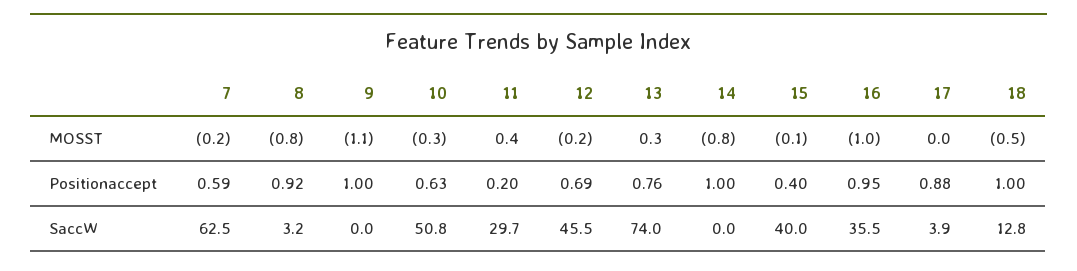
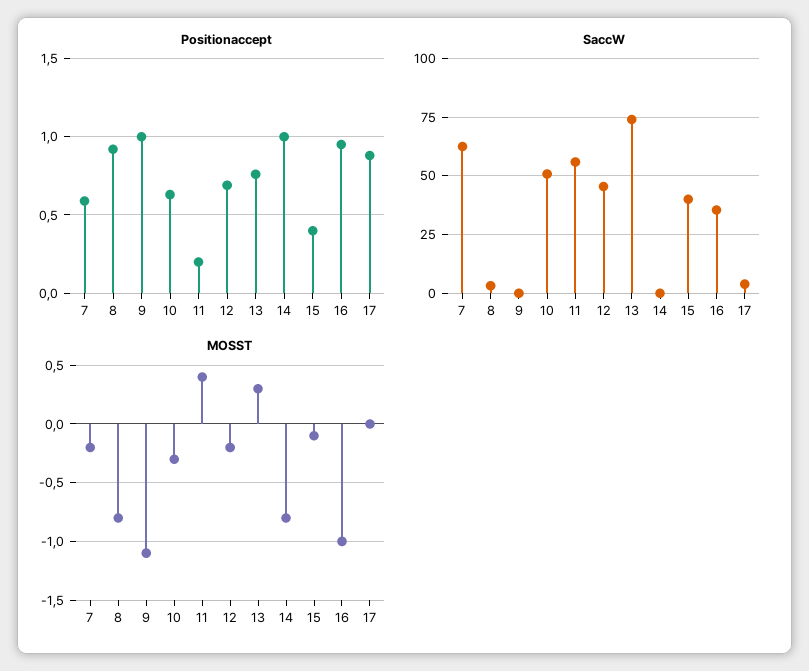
MOSST, 18: -0.5 -> none
Positionaccept, 18: 1 -> none
SaccW, 11: 29.7 -> 55
SaccW, 18: 12.8 -> none

